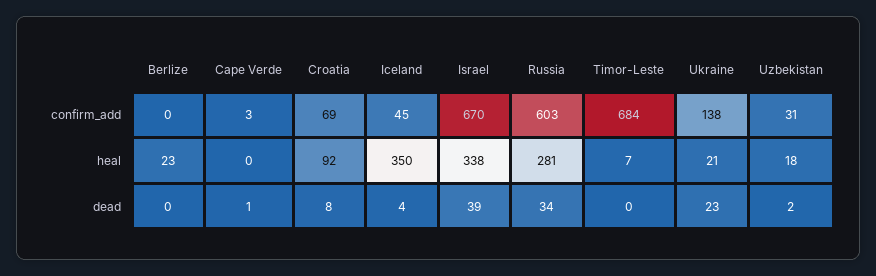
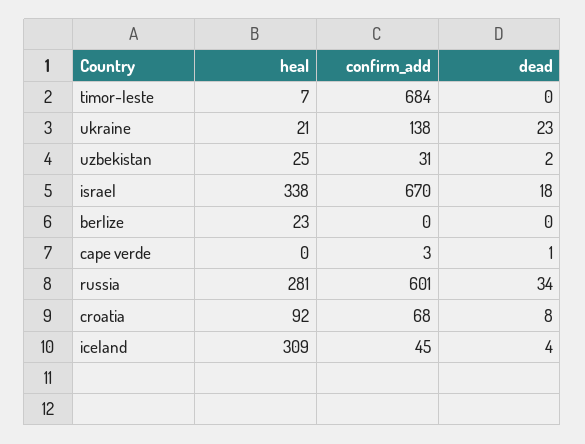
Croatia, confirm_add: 69 -> 68
Russia, confirm_add: 603 -> 601
Iceland, heal: 350 -> 309
Uzbekistan, heal: 18 -> 25
Israel, dead: 39 -> 18

